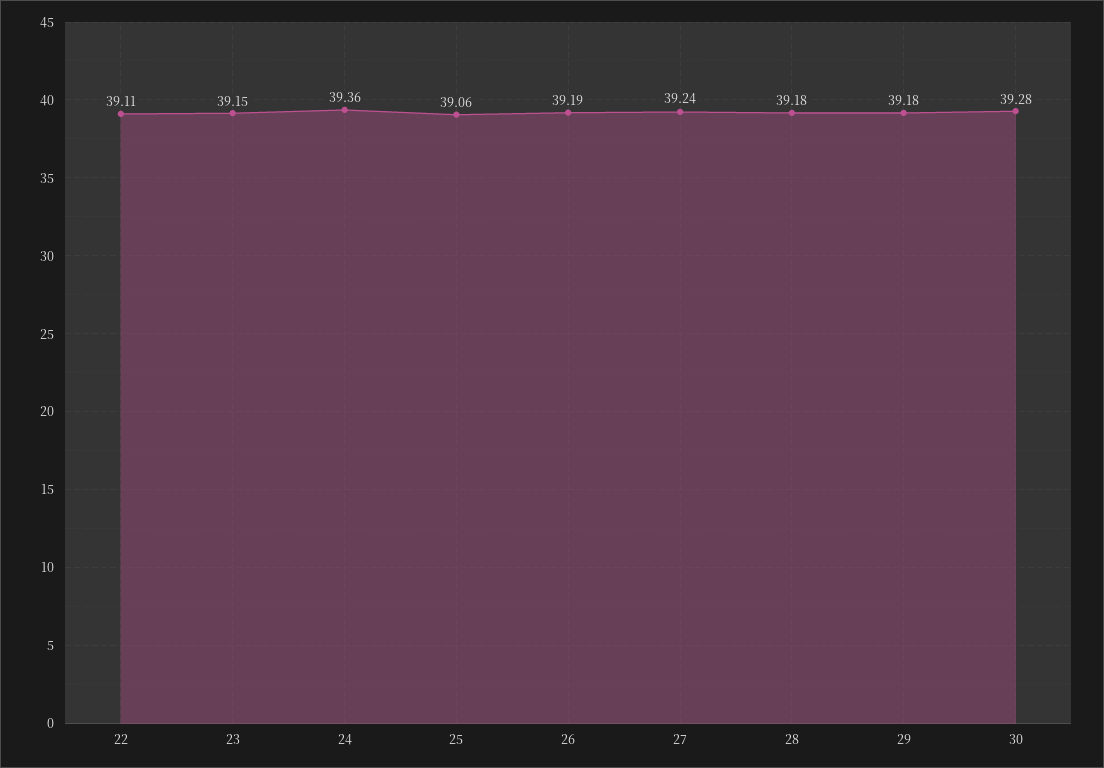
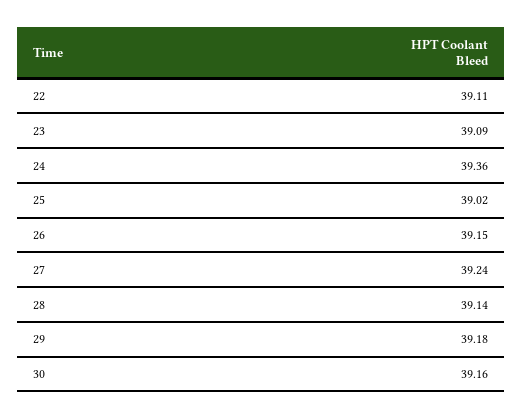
23: 39.15 -> 39.09
25: 39.06 -> 39.02
26: 39.19 -> 39.15
28: 39.18 -> 39.14
30: 39.28 -> 39.16

